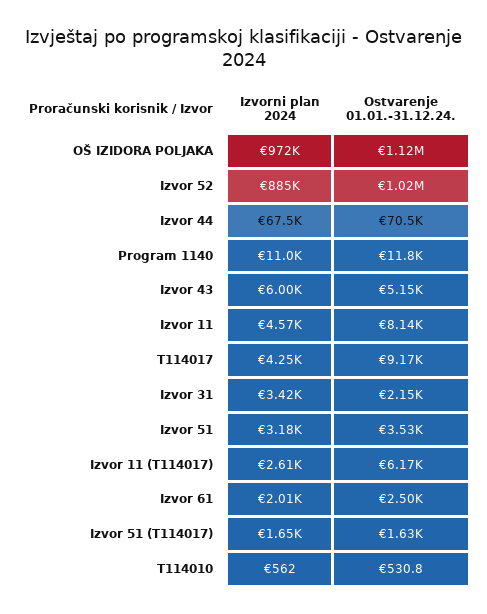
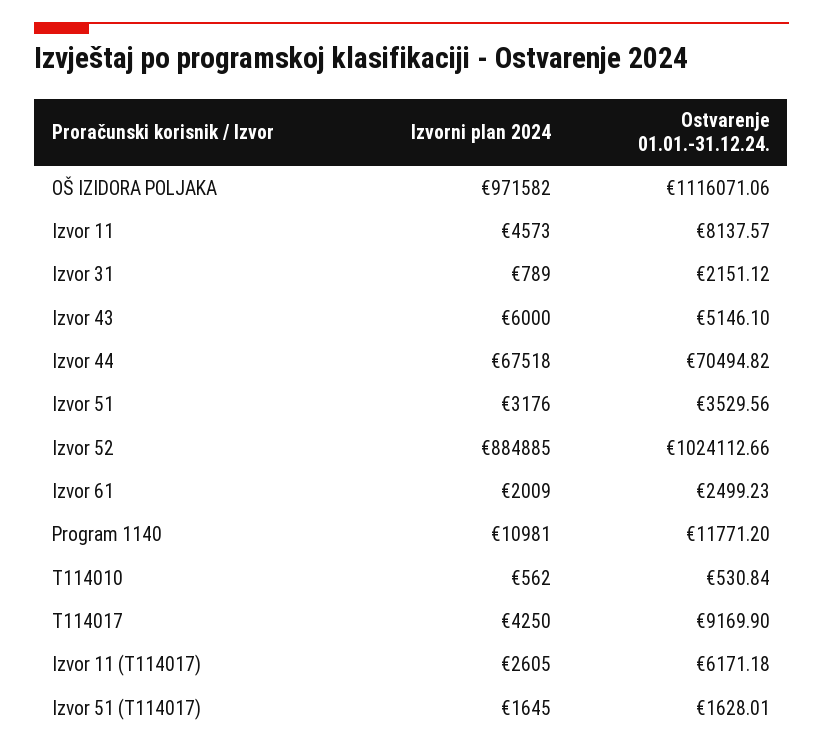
Izvorni plan 2024, Izvor 31: 3420 -> 789

